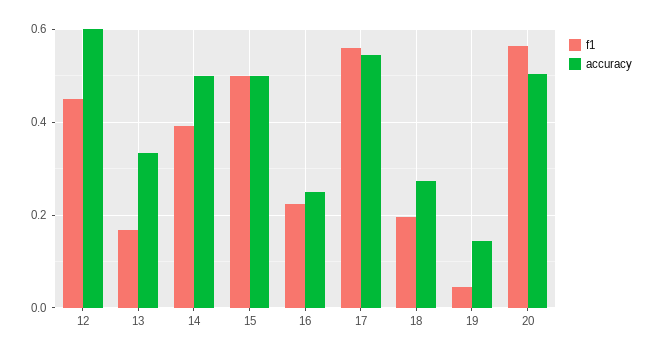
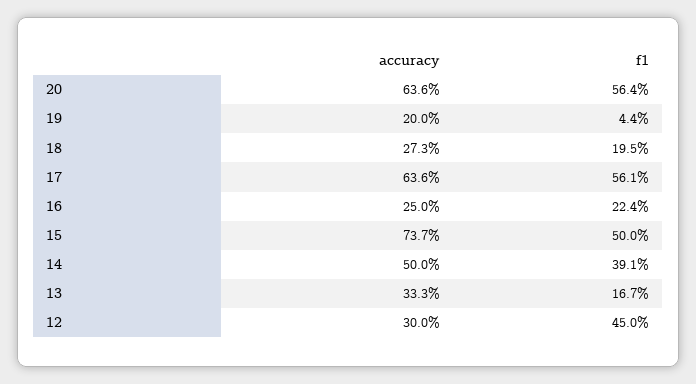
accuracy, 12: 0.6 -> 0.3
accuracy, 15: 0.5 -> 0.737
accuracy, 17: 0.54 -> 0.636
accuracy, 19: 0.14 -> 0.2
accuracy, 20: 0.5 -> 0.636

